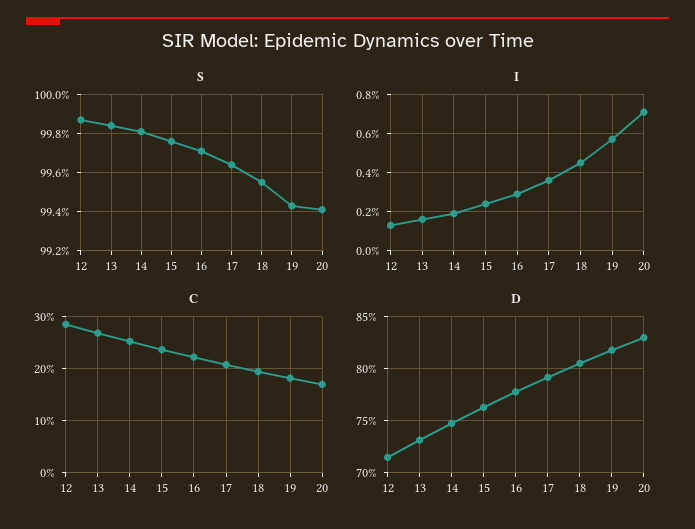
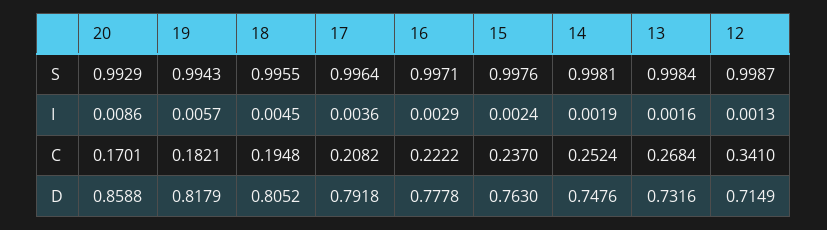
S, 20: 0.994 -> 0.9929
I, 20: 0.007 -> 0.0086
C, 12: 0.28 -> 0.341
D, 20: 0.83 -> 0.8588

